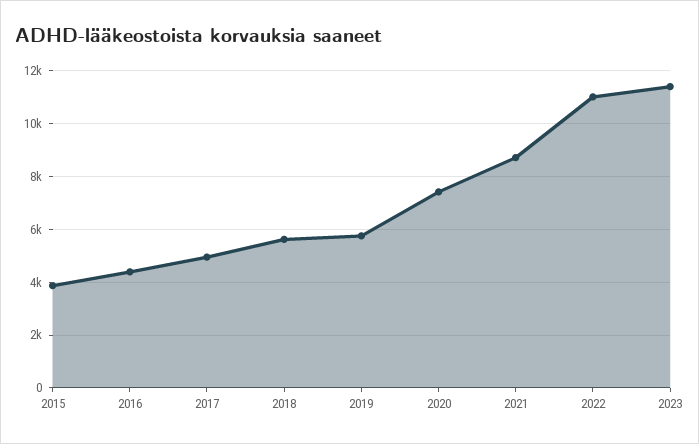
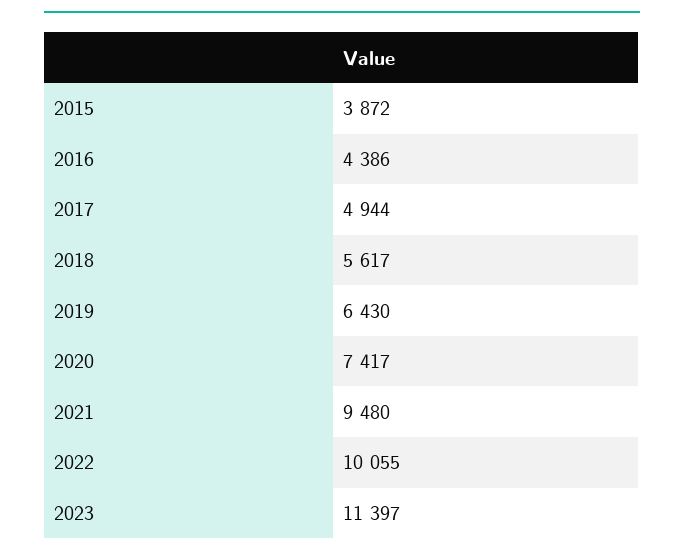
2019: 5750 -> 6430
2021: 8750 -> 9480
2022: 11000 -> 10055

